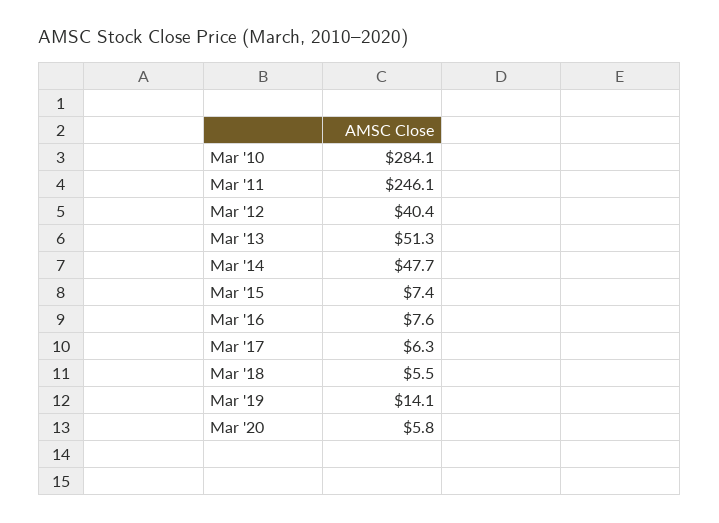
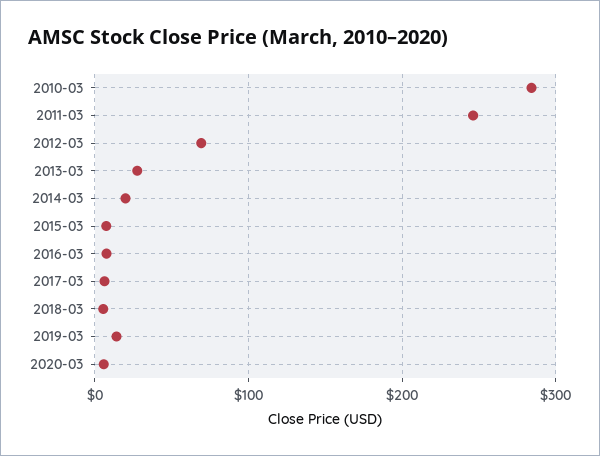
Mar '12: 40.4 -> 70
Mar '13: 51.3 -> 30
Mar '14: 47.7 -> 20

